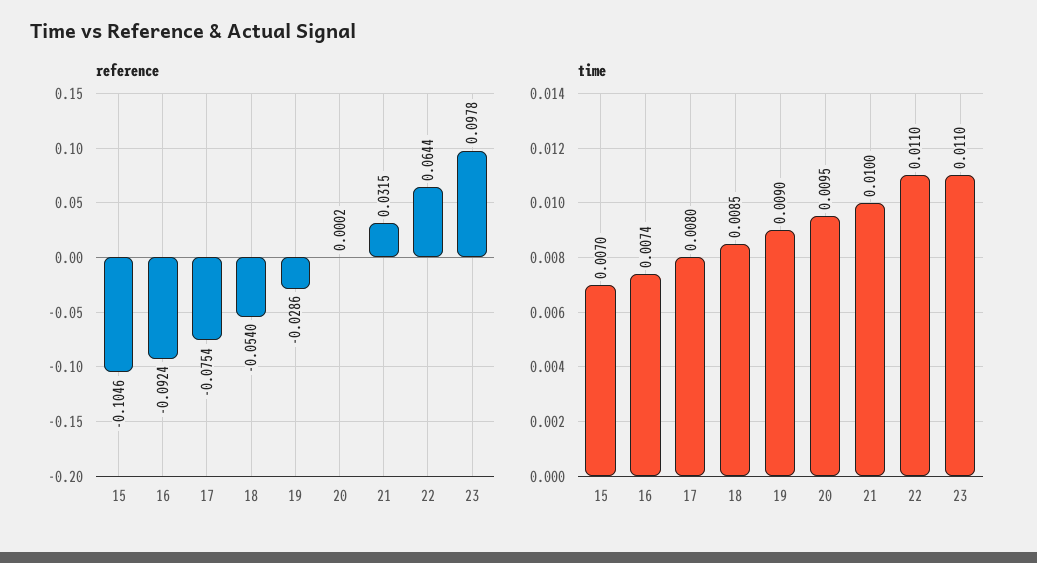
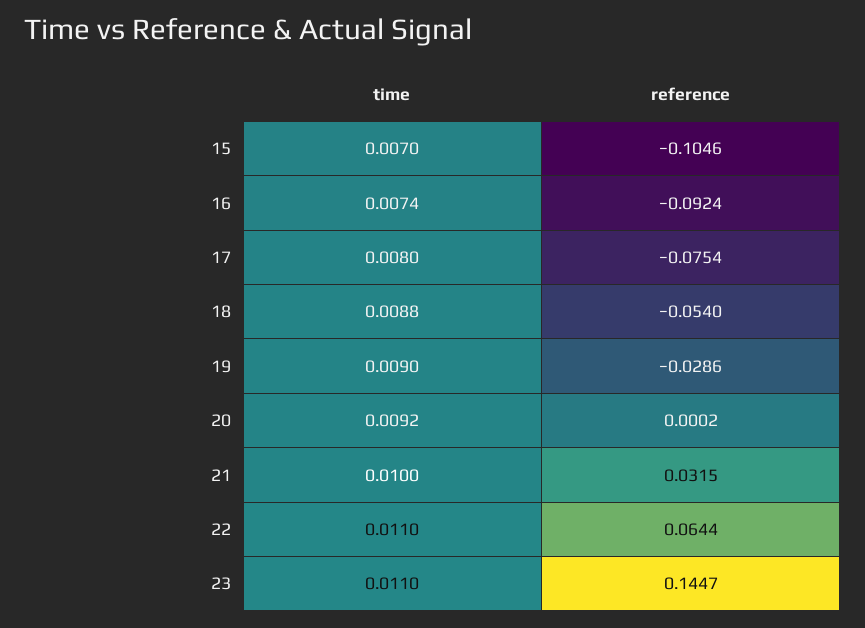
reference, 23: 0.0978 -> 0.1447
time, 18: 0.0085 -> 0.0088
time, 20: 0.0095 -> 0.0092

